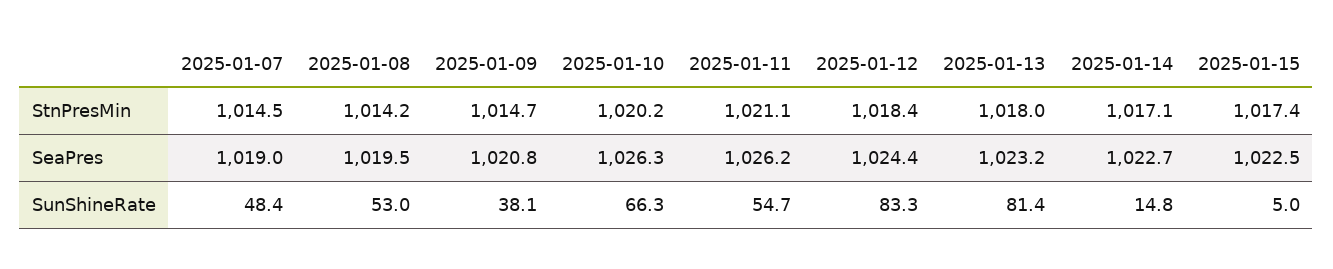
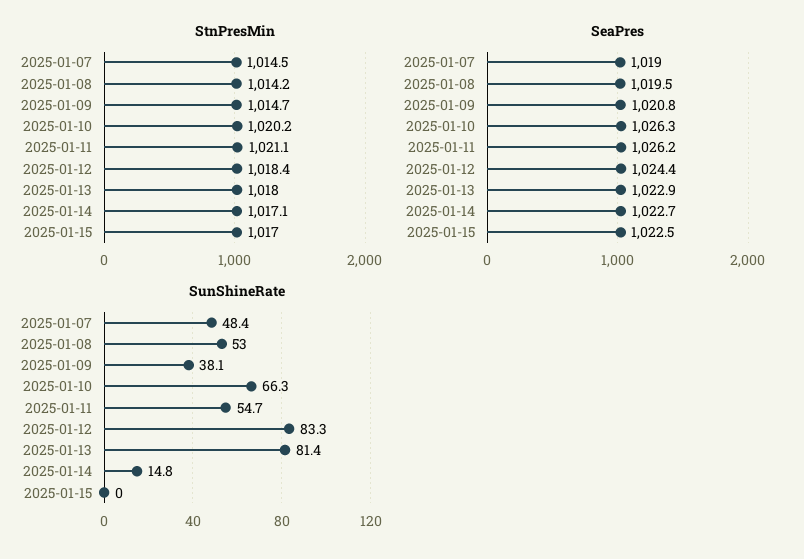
StnPresMin, 2025-01-15: 1017.4 -> 1017
SeaPres, 2025-01-13: 1023.2 -> 1022.9
SunShineRate, 2025-01-15: 5 -> 0

